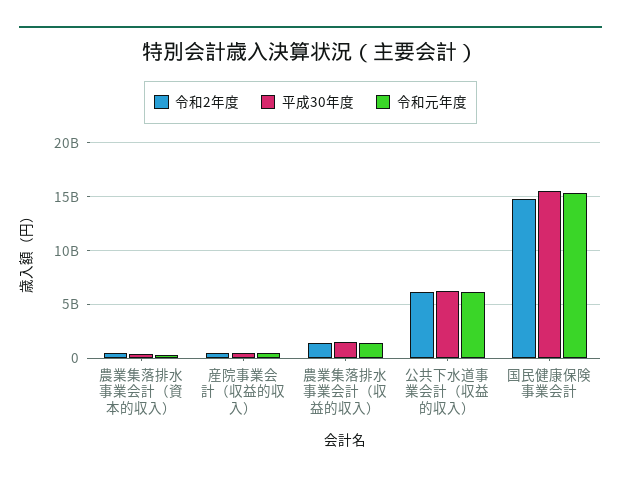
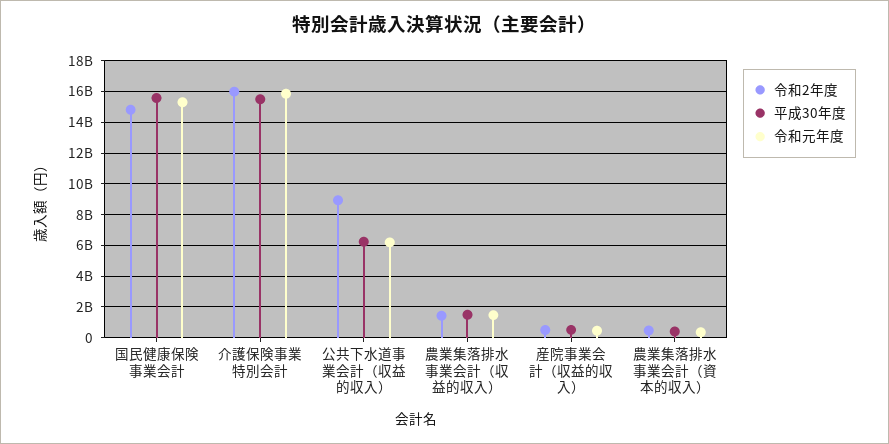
令和2年度, 公共下水道事業会計（収益的収入）: 6000000000 -> 9000000000
令和2年度, 介護保険事業特別会計: none -> 16000000000
平成30年度, 介護保険事業特別会計: none -> 15500000000
令和元年度, 介護保険事業特別会計: none -> 16000000000

